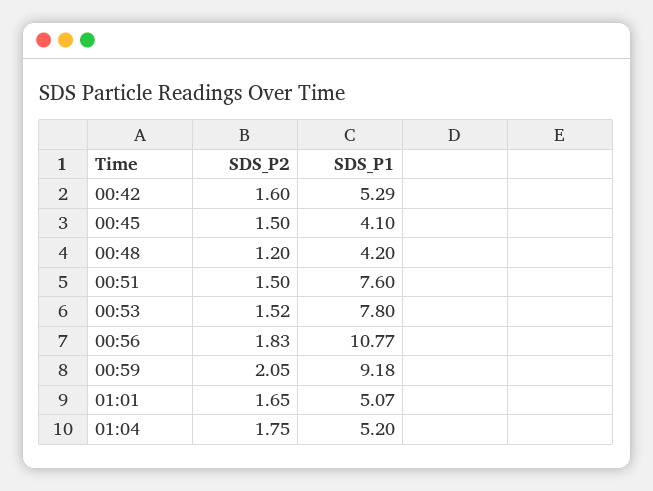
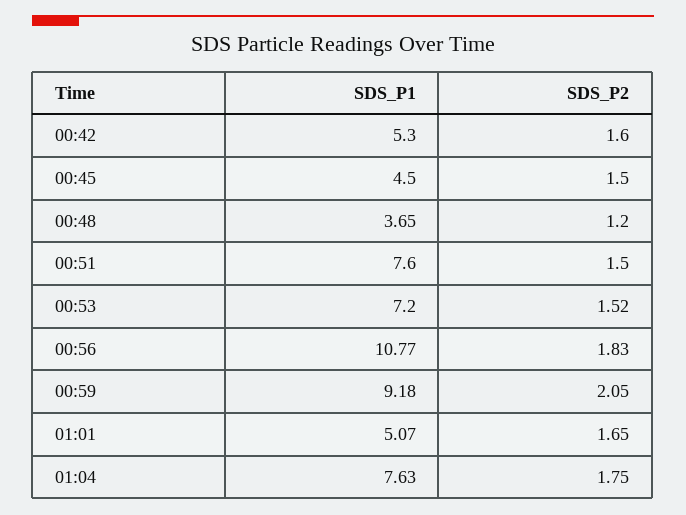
SDS_P1, 00:42: 5.29 -> 5.3
SDS_P1, 00:45: 4.1 -> 4.5
SDS_P1, 00:48: 4.2 -> 3.65
SDS_P1, 00:53: 7.8 -> 7.2
SDS_P1, 01:04: 5.2 -> 7.63

